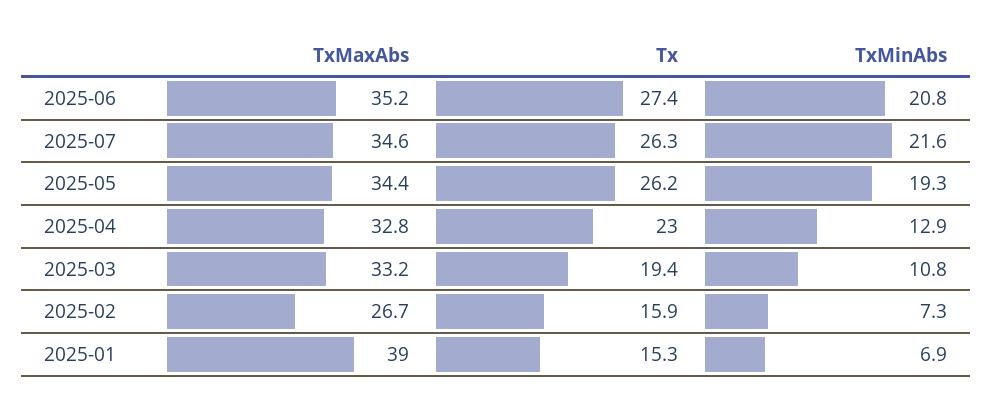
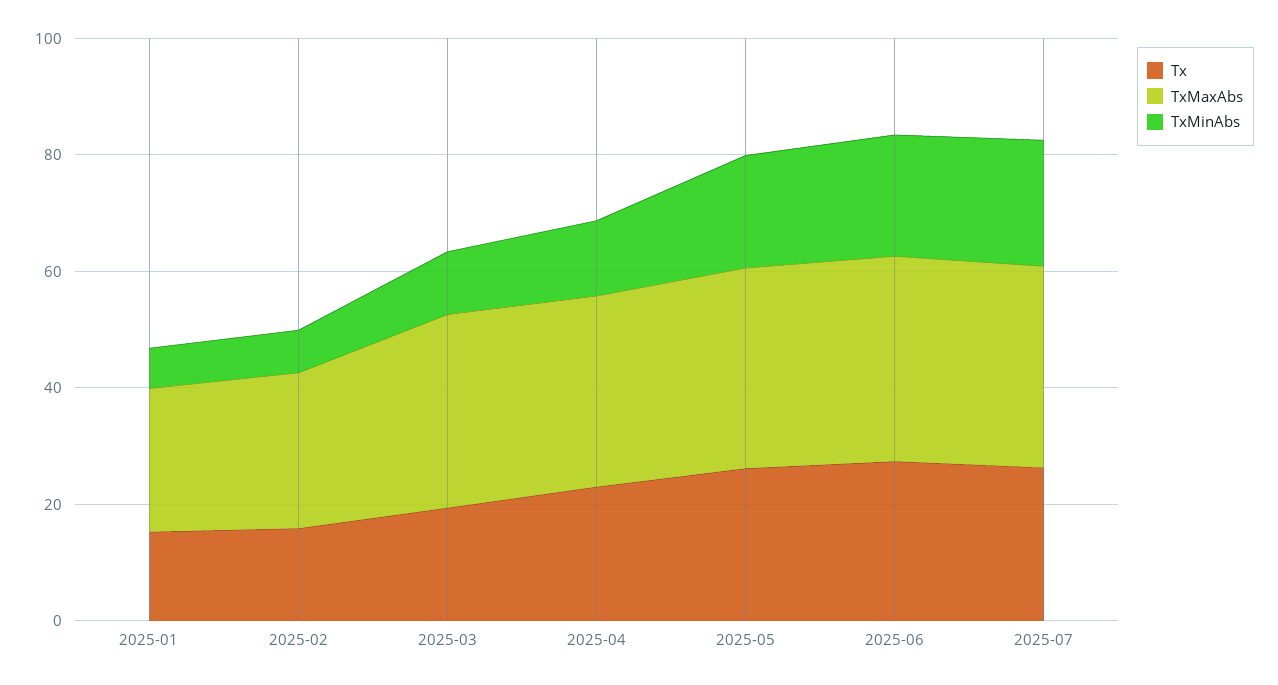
TxMaxAbs, 2025-01: 39 -> 25

